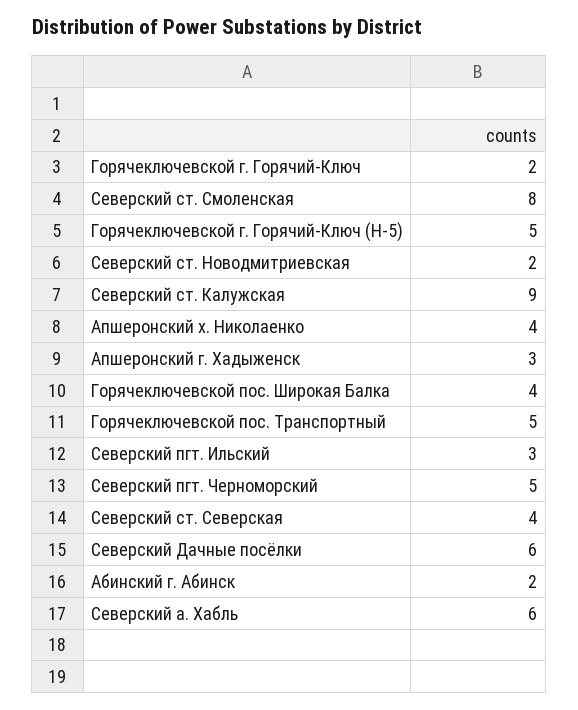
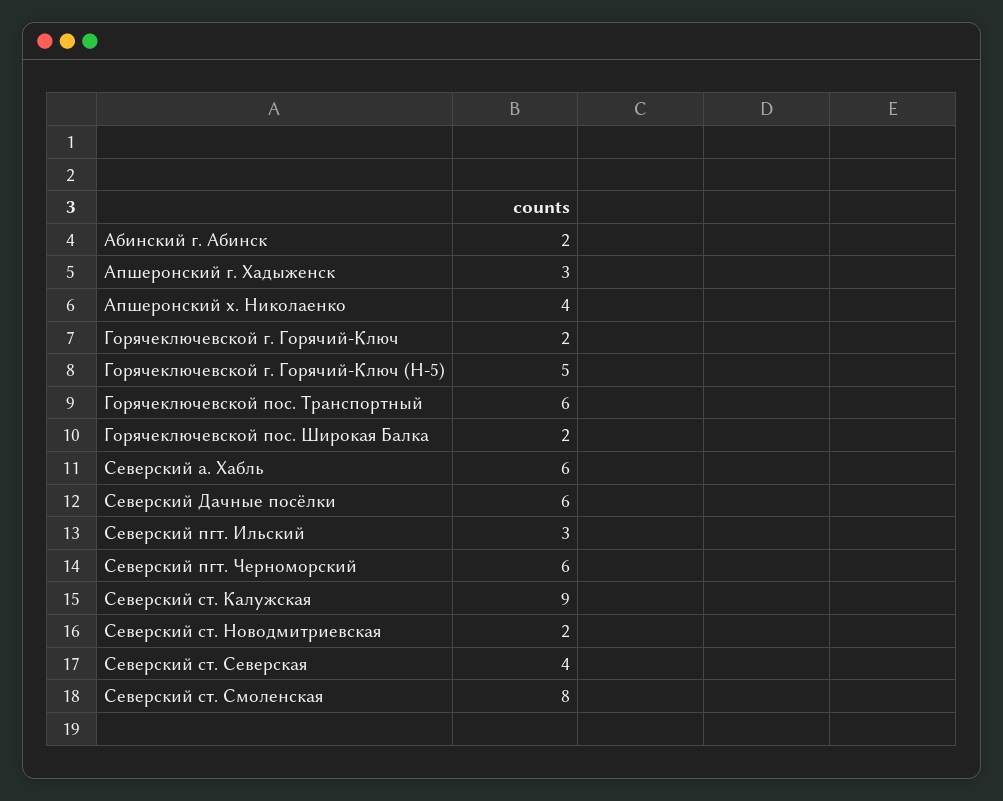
Горячеключевской пос. Широкая Балка: 4 -> 2
Горячеключевской пос. Транспортный: 5 -> 6
Северский пгт. Черноморский: 5 -> 6

